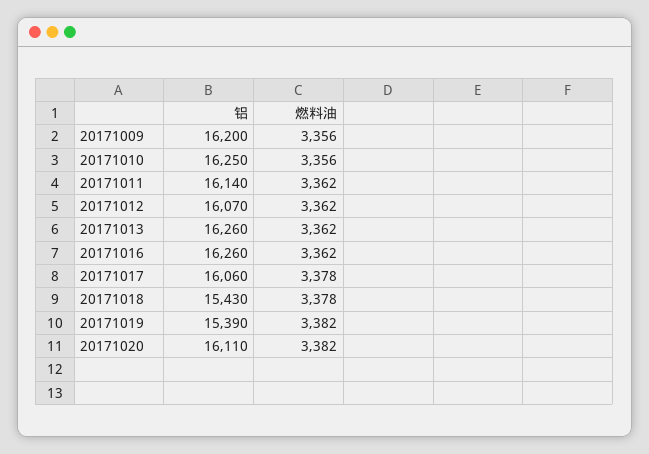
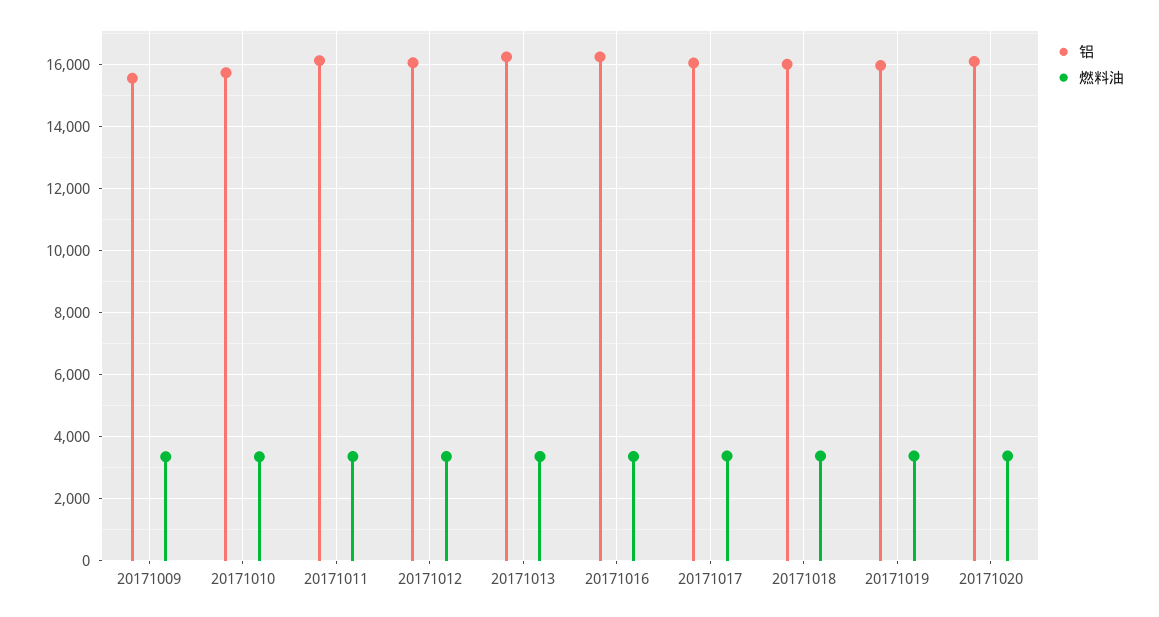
铝, 20171009: 16200 -> 15600
铝, 20171010: 16250 -> 15800
铝, 20171018: 15430 -> 16000
铝, 20171019: 15390 -> 16000

